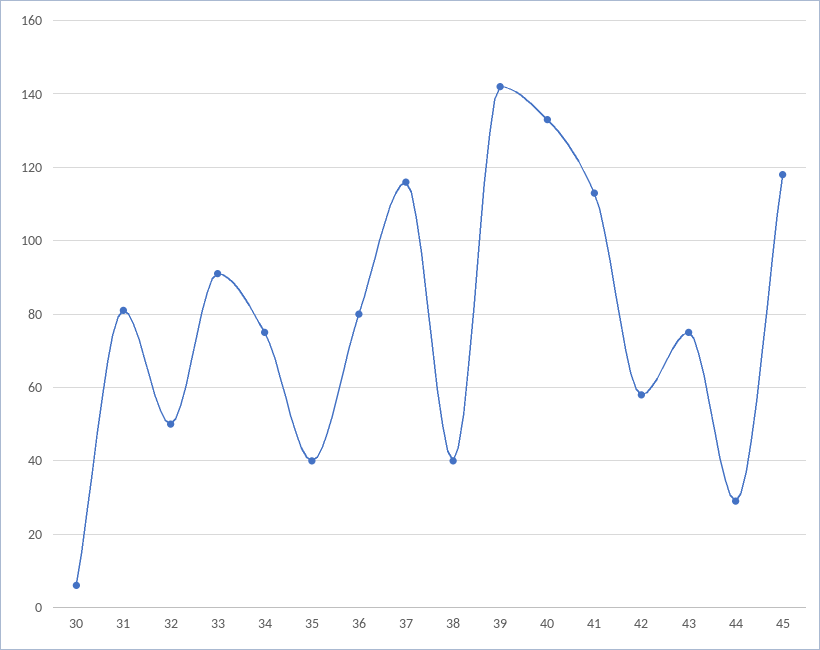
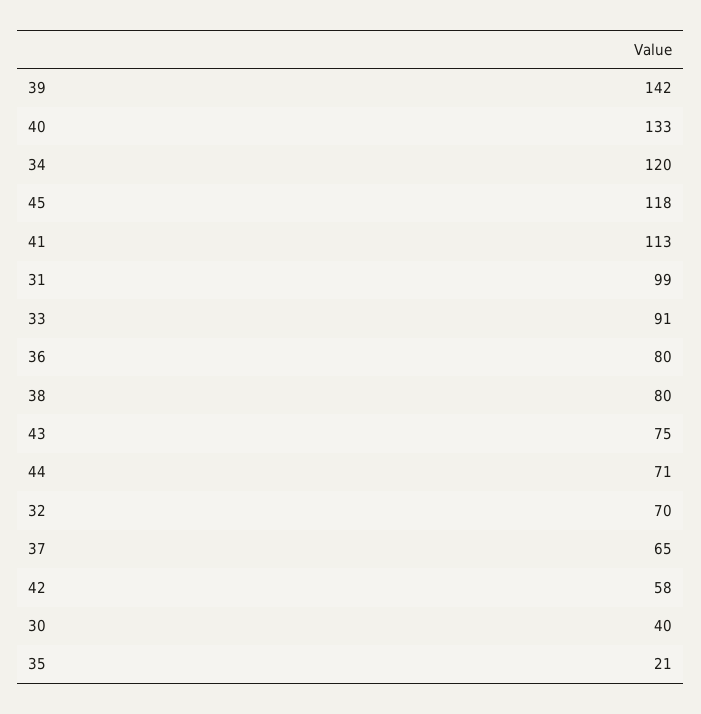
30: 5 -> 40
31: 80 -> 99
32: 50 -> 70
34: 75 -> 120
35: 40 -> 21
37: 115 -> 65
38: 40 -> 80
44: 30 -> 71

